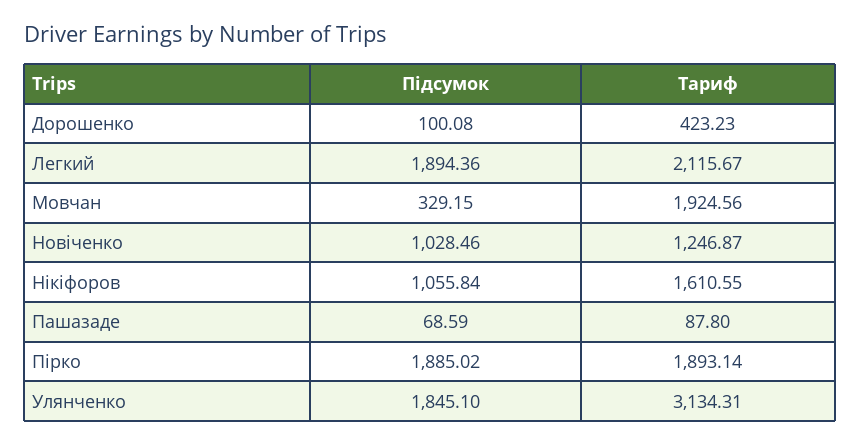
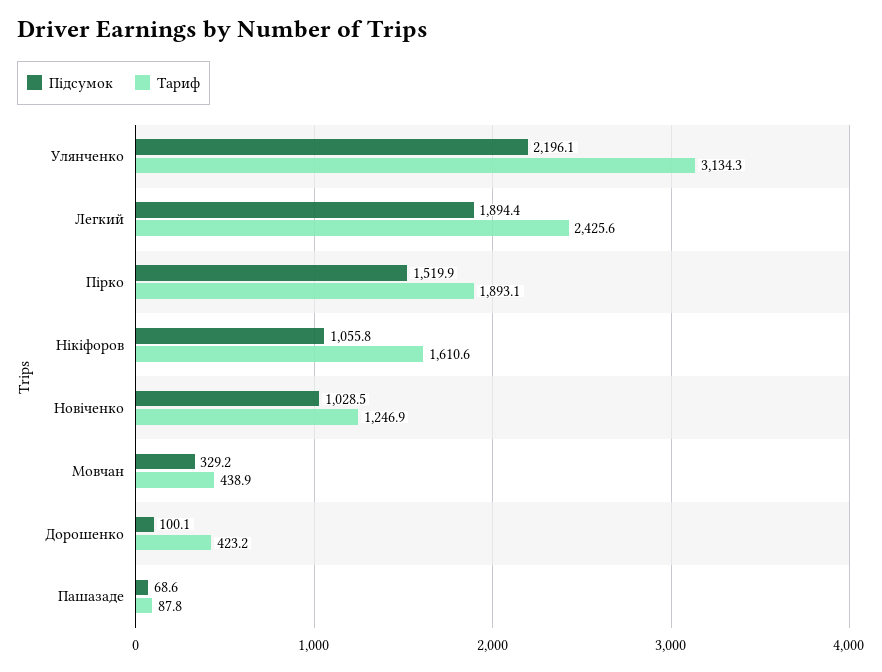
Тариф, Легкий: 2115.67 -> 2425.6
Тариф, Мовчан: 1924.56 -> 438.9
Підсумок, Пірко: 1885.02 -> 1519.9
Підсумок, Улянченко: 1845.1 -> 2196.1

